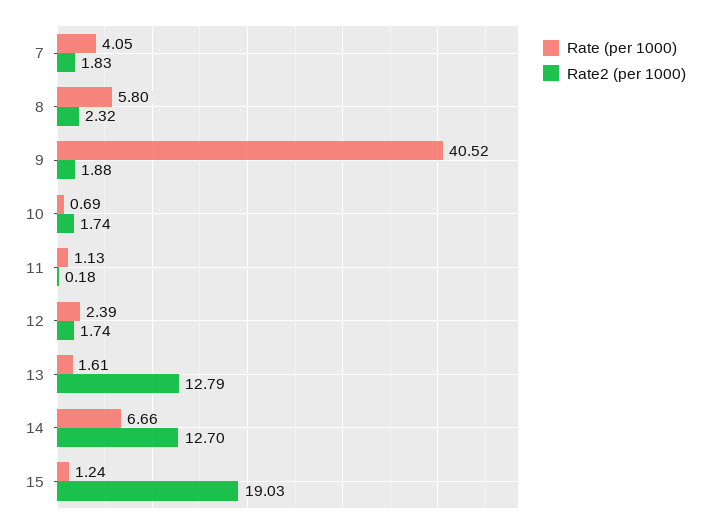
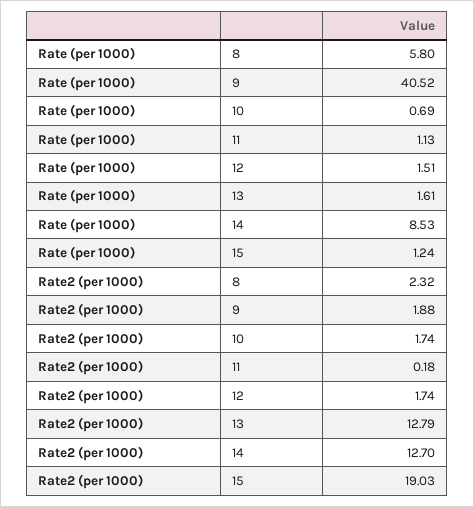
Rate (per 1000), 7: 4.05 -> none
Rate2 (per 1000), 7: 1.83 -> none
Rate (per 1000), 12: 2.39 -> 1.51
Rate (per 1000), 14: 6.66 -> 8.53

